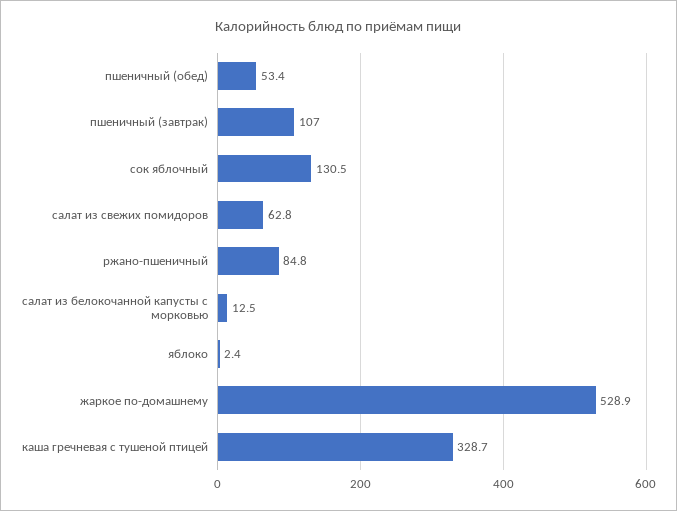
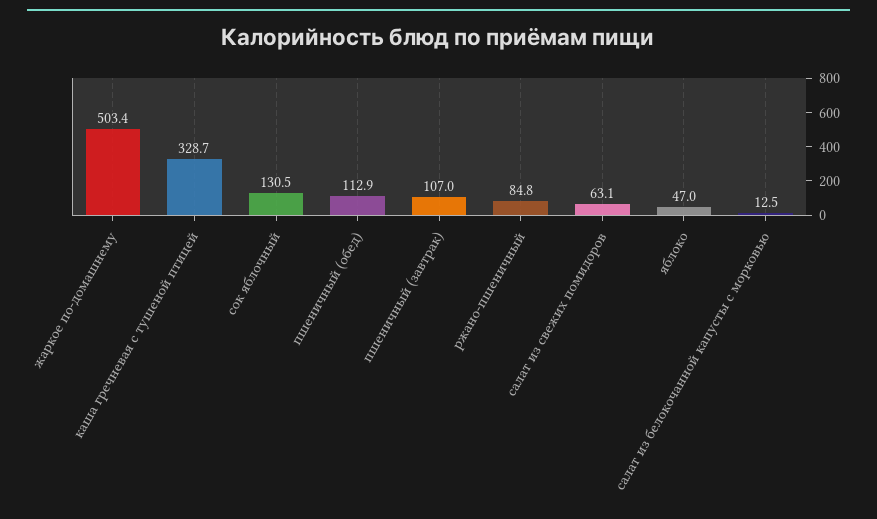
пшеничный (обед): 53.4 -> 112.9
салат из свежих помидоров: 62.8 -> 63.1
яблоко: 2.4 -> 47
жаркое по-домашнему: 528.9 -> 503.4

